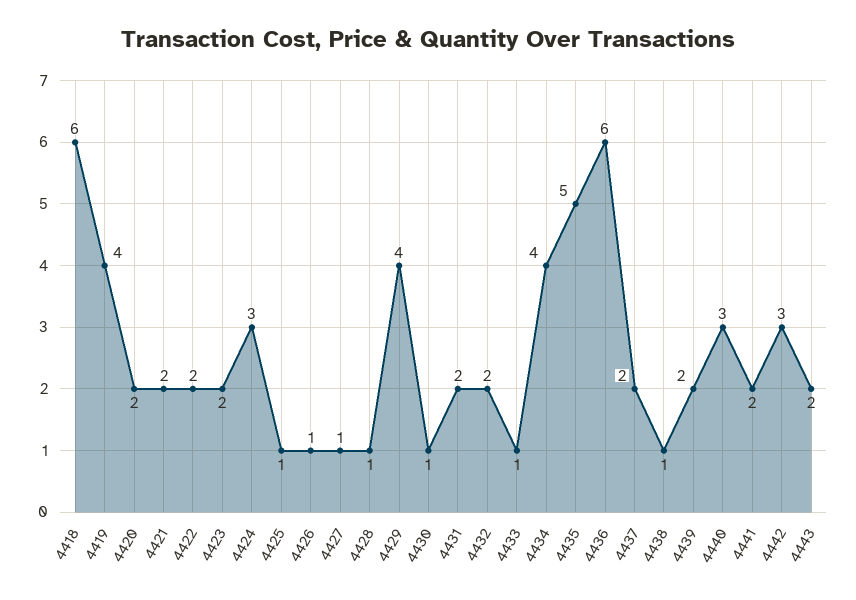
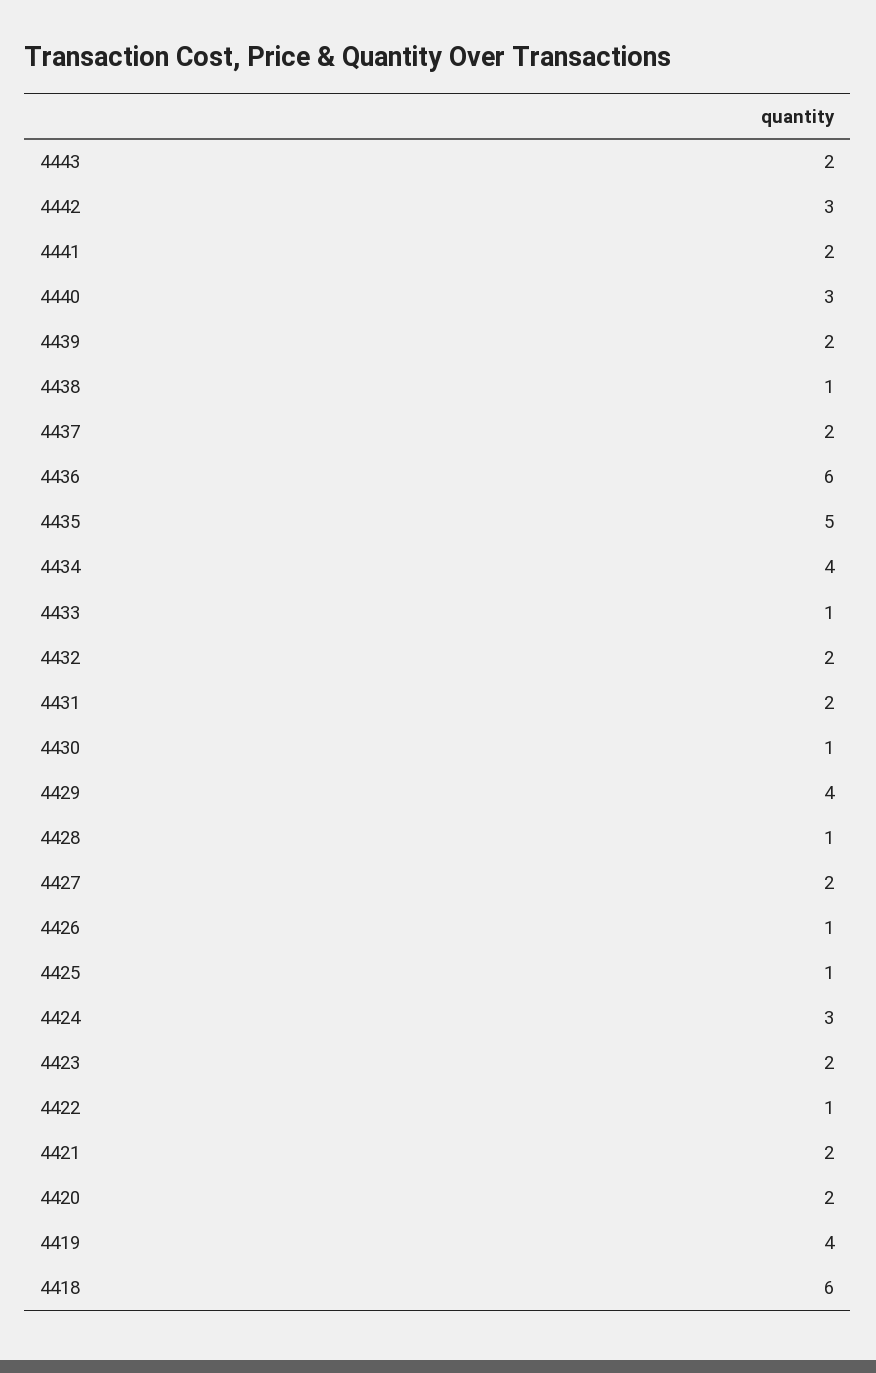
4422: 2 -> 1
4427: 1 -> 2

